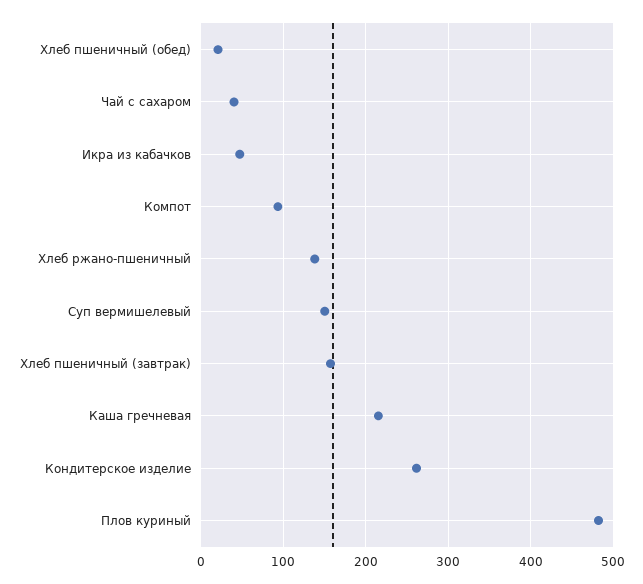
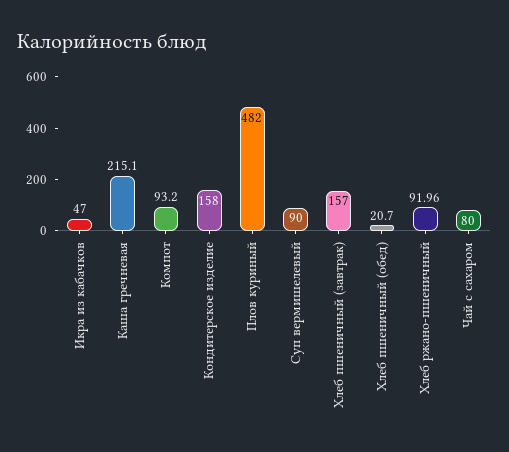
Чай с сахаром: 40 -> 80
Хлеб ржано-пшеничный: 140 -> 91.96
Суп вермишелевый: 150 -> 90
Кондитерское изделие: 260 -> 158

